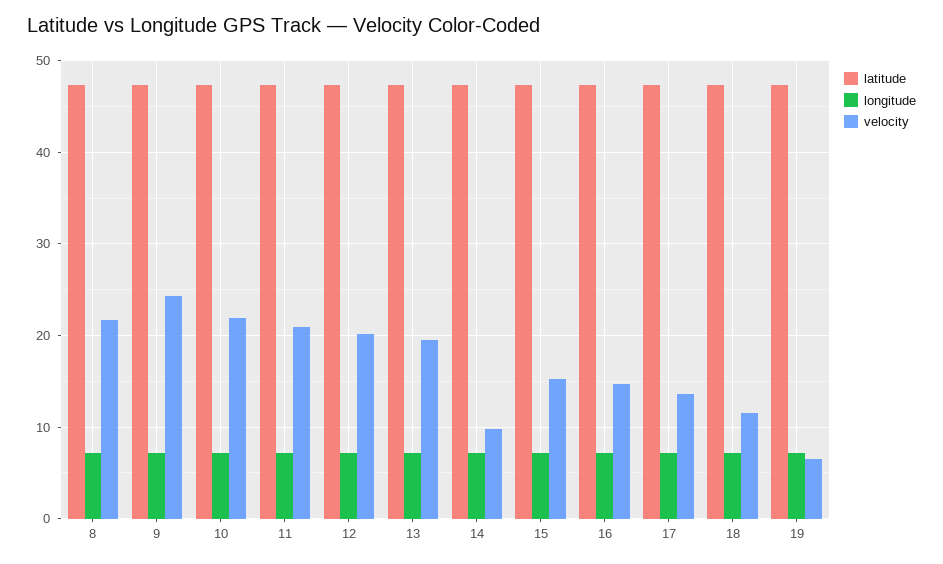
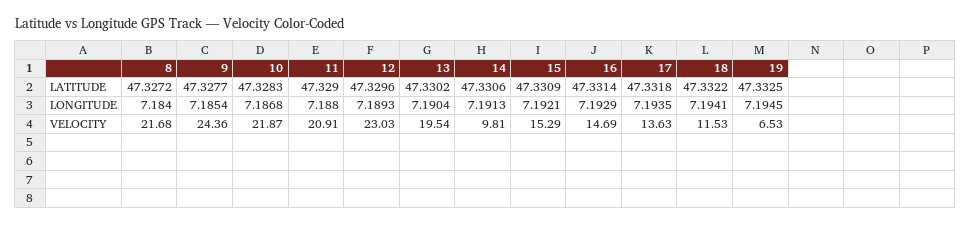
velocity, 12: 20 -> 23.03

